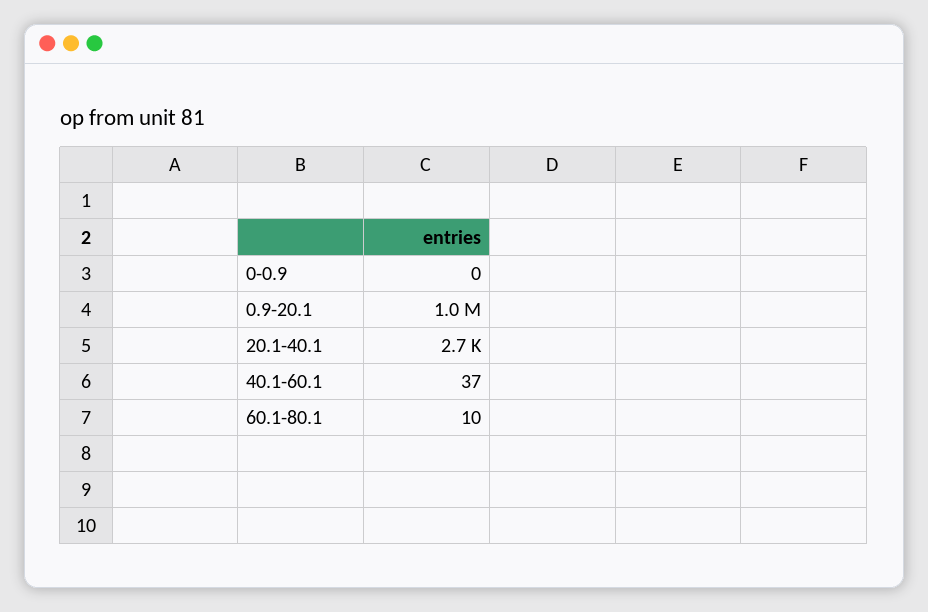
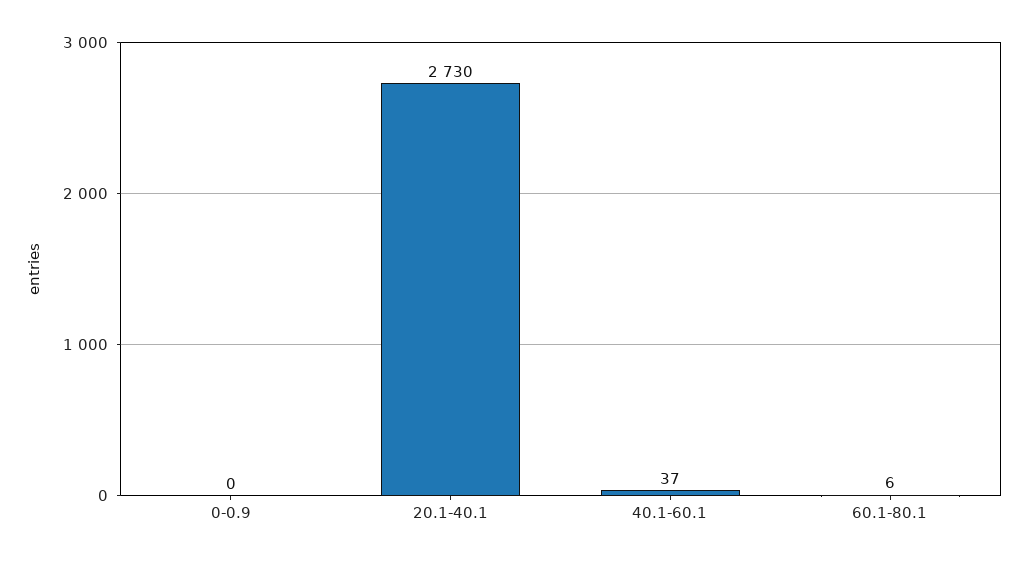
0.9-20.1: 1000000 -> none
60.1-80.1: 10 -> 6

